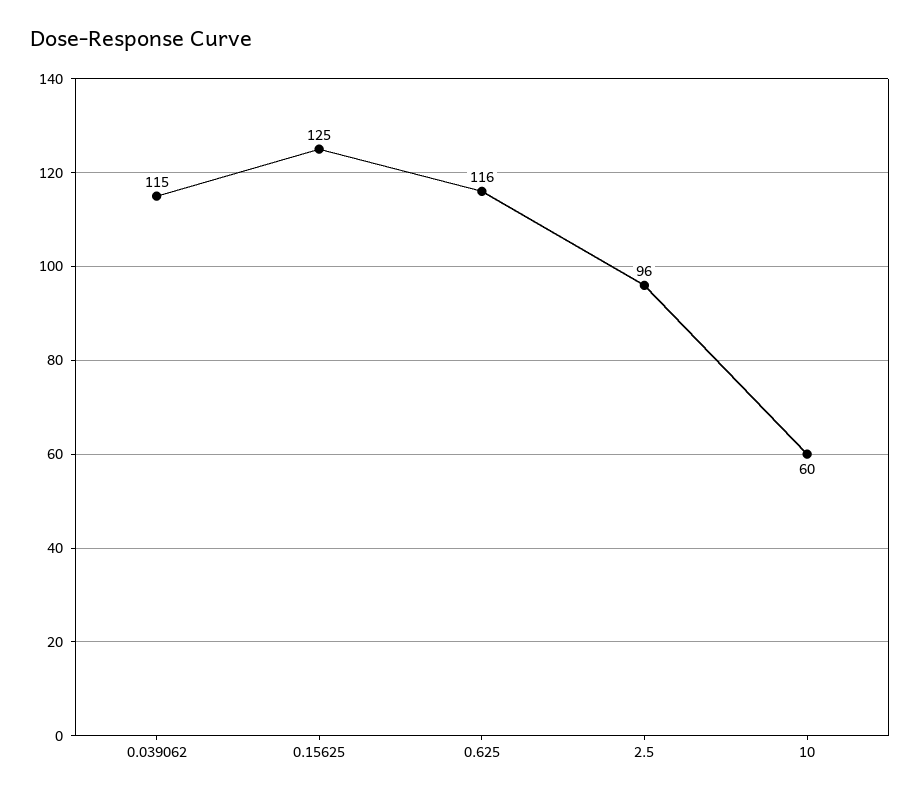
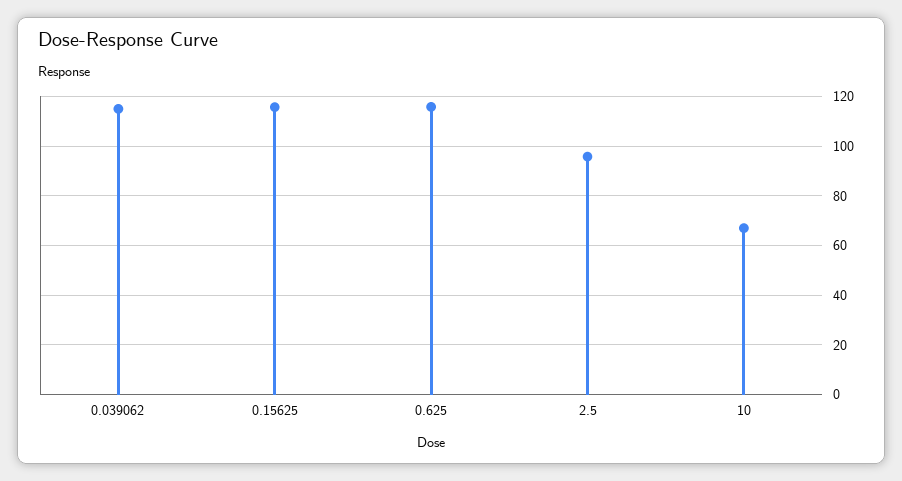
0.15625: 125 -> 115
10: 60 -> 67.5

